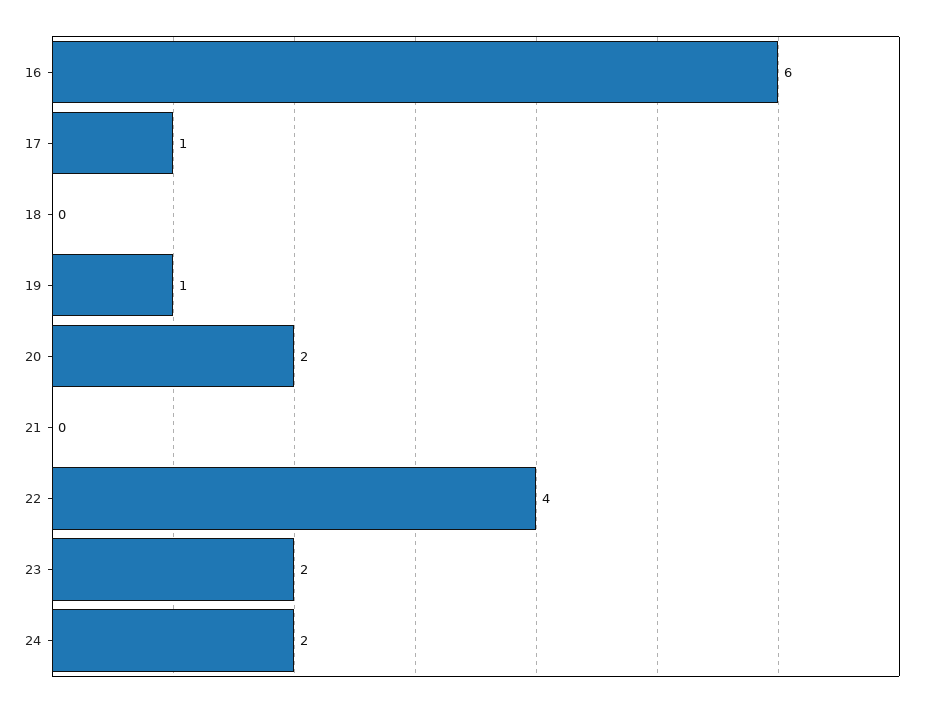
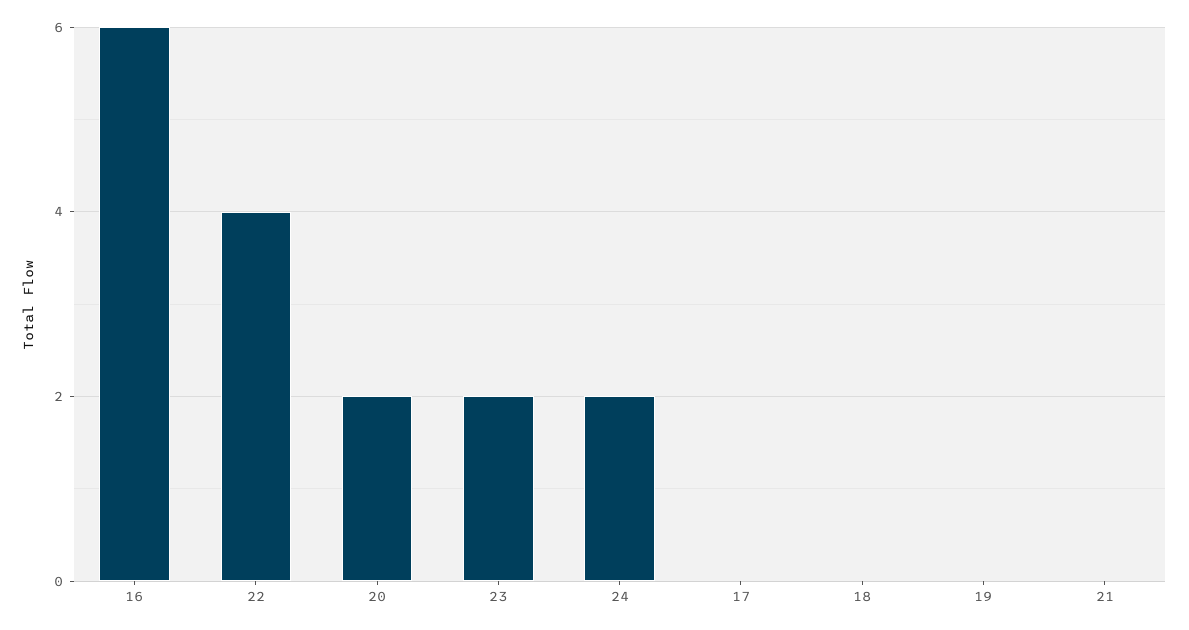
17: 1 -> 0
19: 1 -> 0

